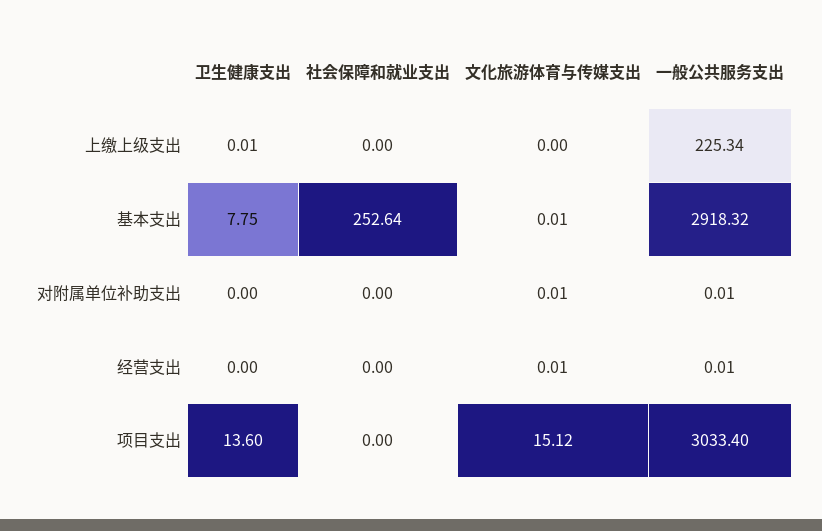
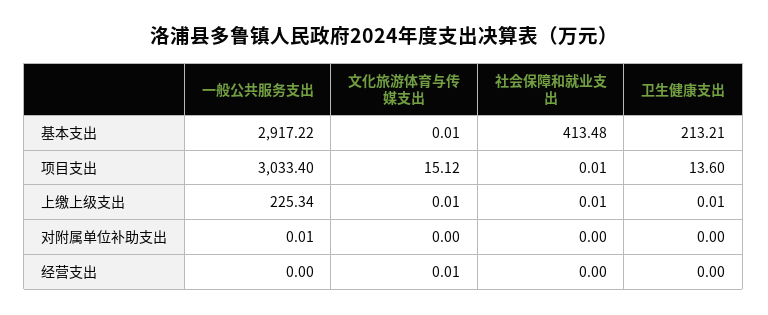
社会保障和就业支出, 上缴上级支出: 0 -> 0.01
文化旅游体育与传媒支出, 上缴上级支出: 0 -> 0.01
卫生健康支出, 基本支出: 7.75 -> 213.21
社会保障和就业支出, 基本支出: 252.64 -> 413.48
一般公共服务支出, 基本支出: 2918.32 -> 2917.22
文化旅游体育与传媒支出, 对附属单位补助支出: 0.01 -> 0
一般公共服务支出, 经营支出: 0.01 -> 0
社会保障和就业支出, 项目支出: 0 -> 0.01

